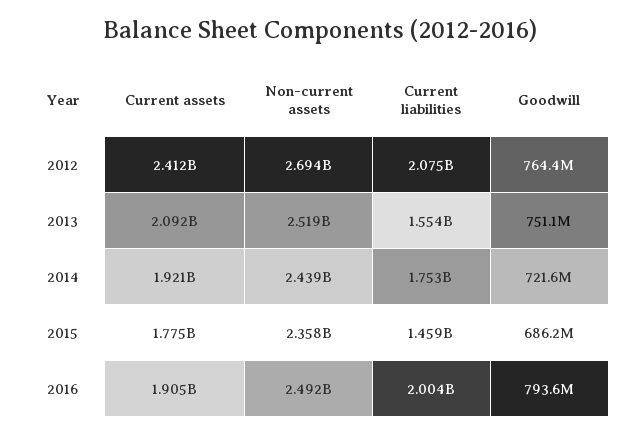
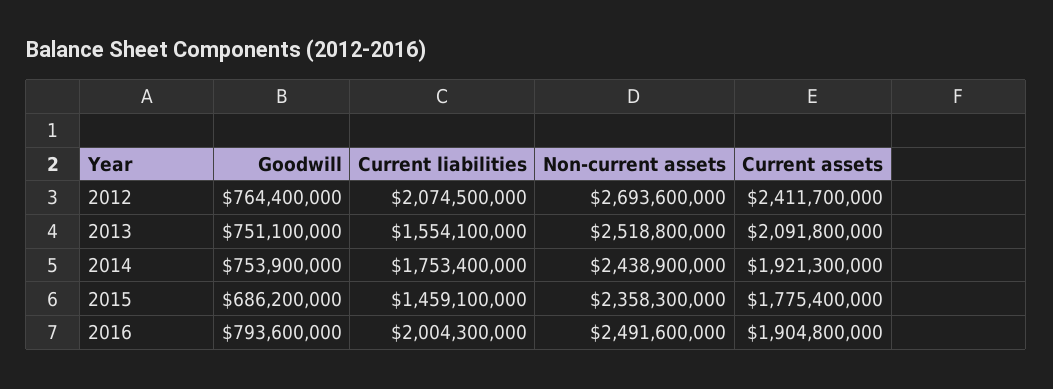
Goodwill, 2014: 721600000 -> 753900000

